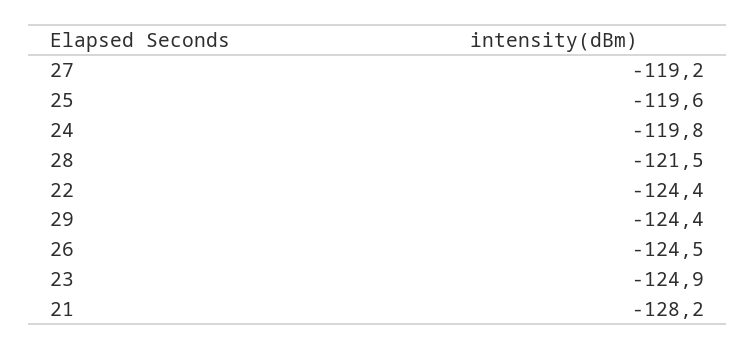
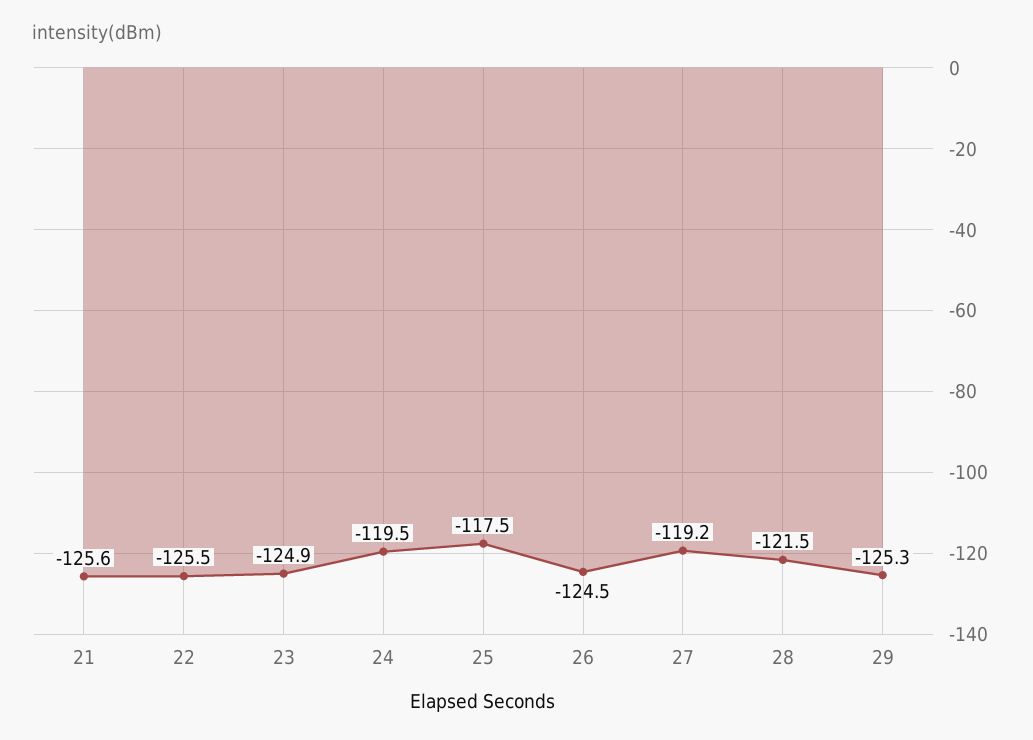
25: -119.6 -> -117.5
24: -119.8 -> -119.5
22: -124.4 -> -125.5
29: -124.4 -> -125.3
21: -128.2 -> -125.6

